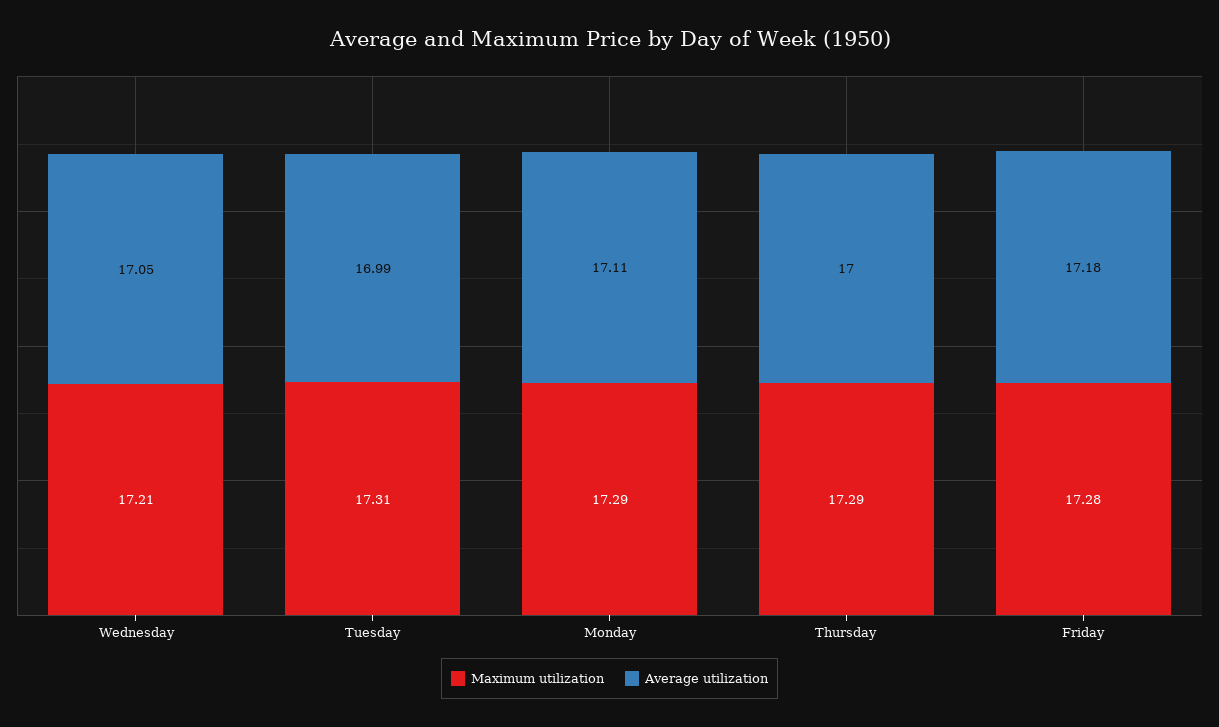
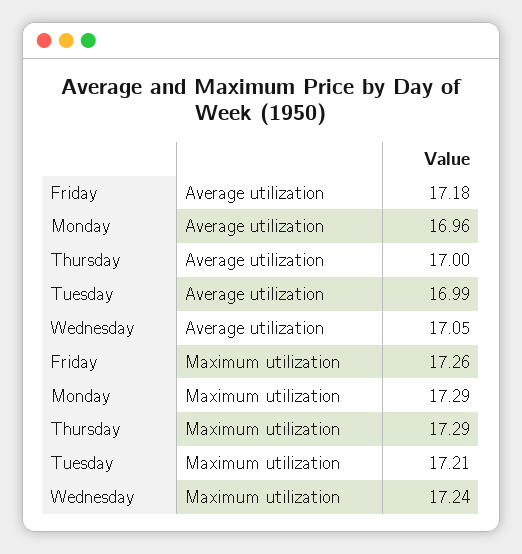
Maximum utilization, Wednesday: 17.21 -> 17.24
Maximum utilization, Tuesday: 17.31 -> 17.21
Average utilization, Monday: 17.11 -> 16.96
Maximum utilization, Friday: 17.28 -> 17.26

